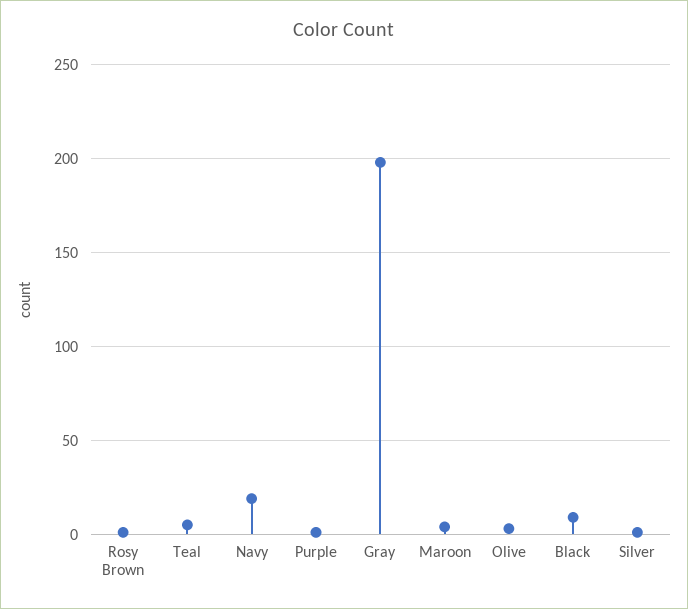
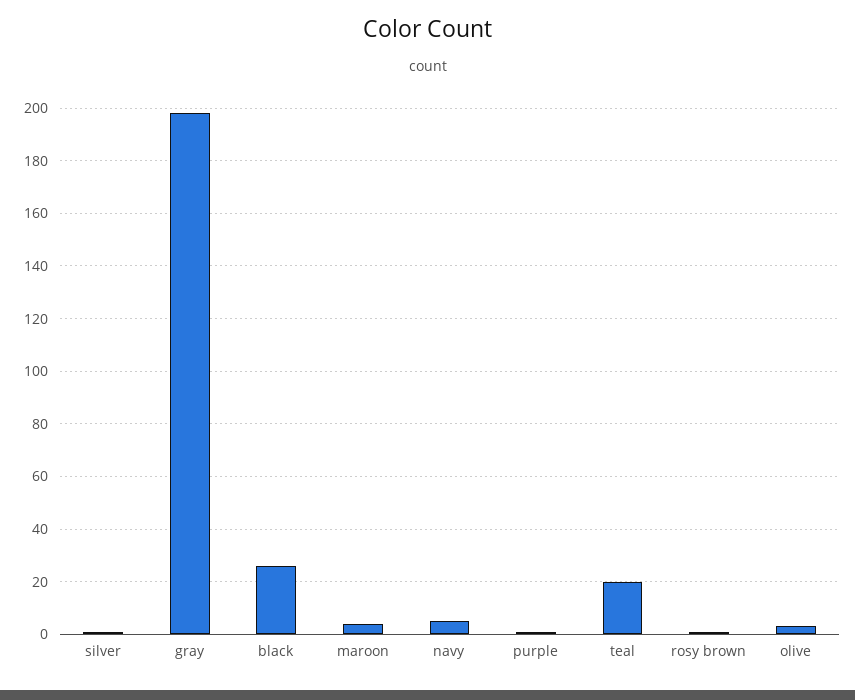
Teal: 5 -> 20
Navy: 20 -> 5
Black: 10 -> 25

